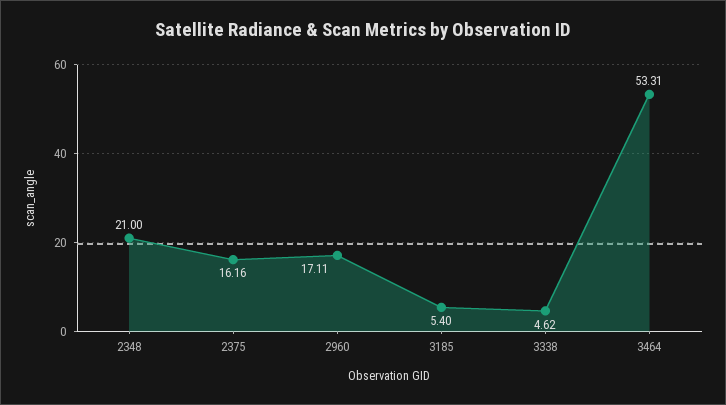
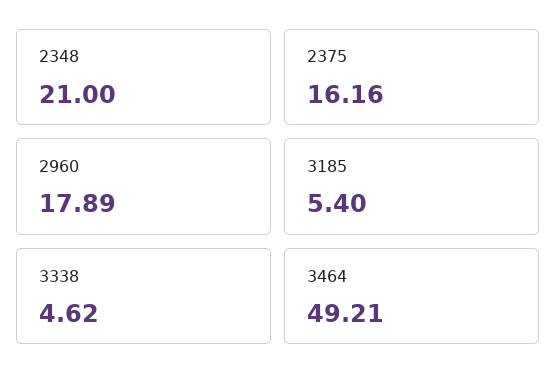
2960: 17.11 -> 17.89
3464: 53.31 -> 49.21

